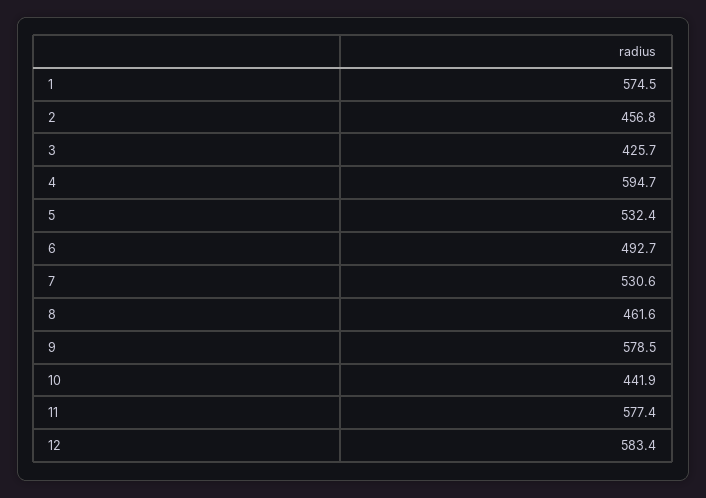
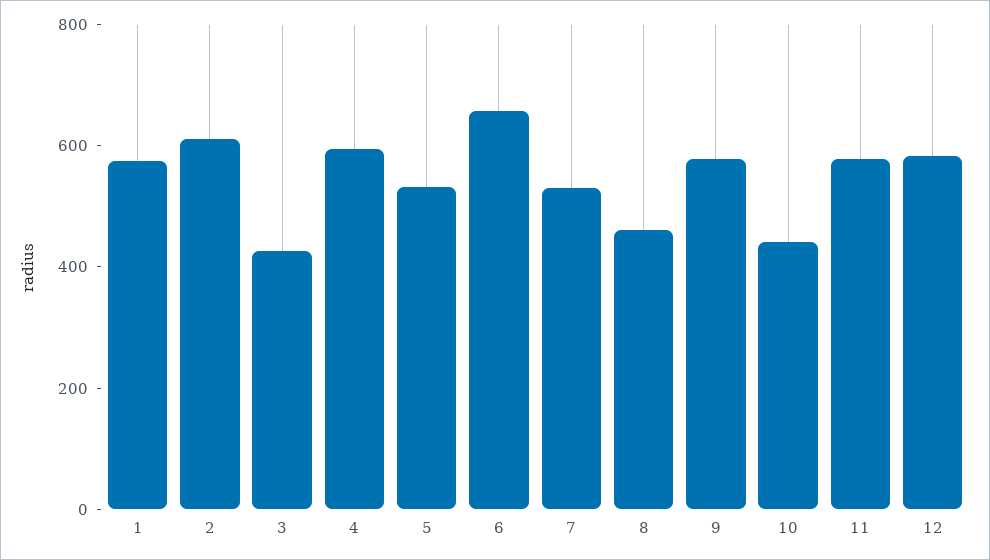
2: 456.8 -> 600
6: 492.7 -> 650

